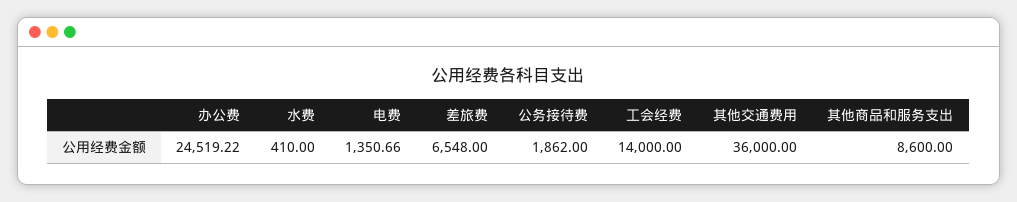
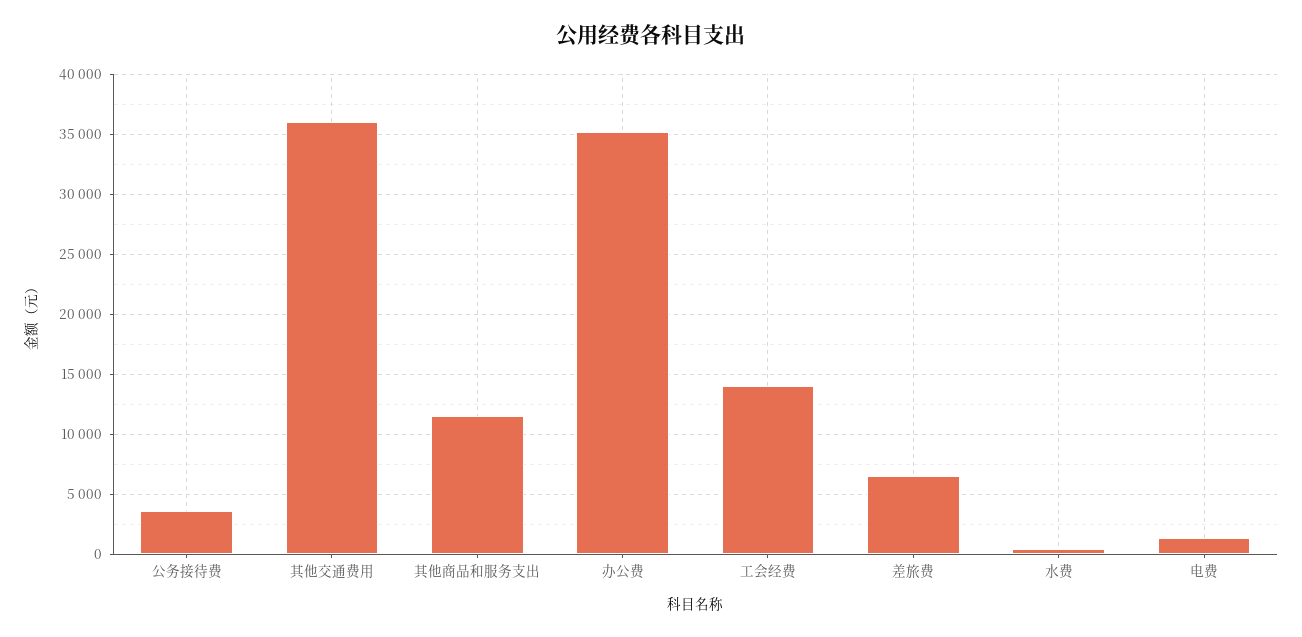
办公费: 24519.22 -> 35000
公务接待费: 1862 -> 3500
其他商品和服务支出: 8600 -> 11500

